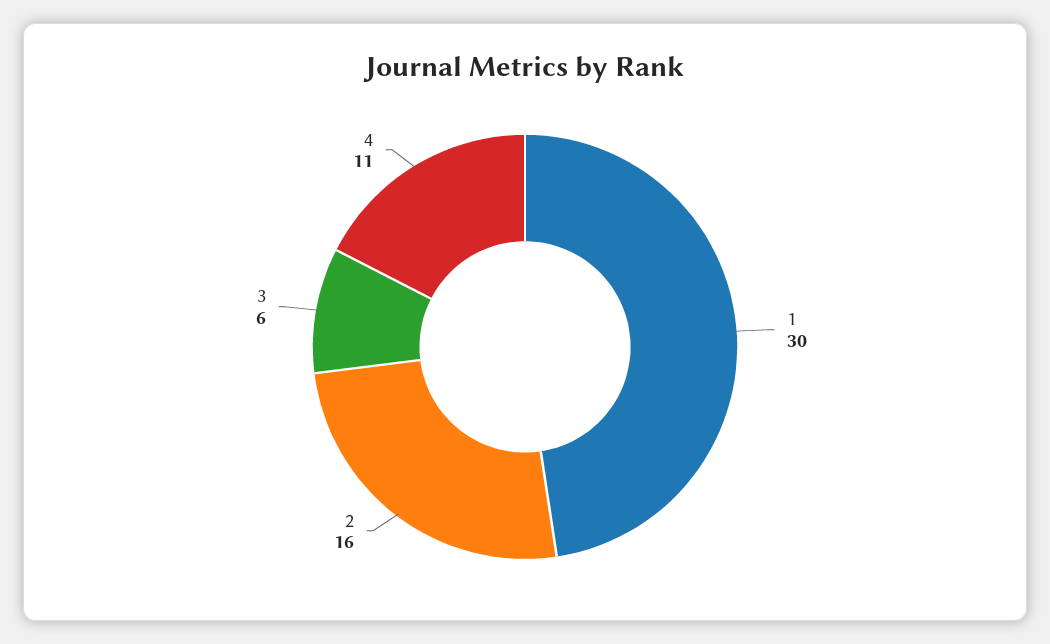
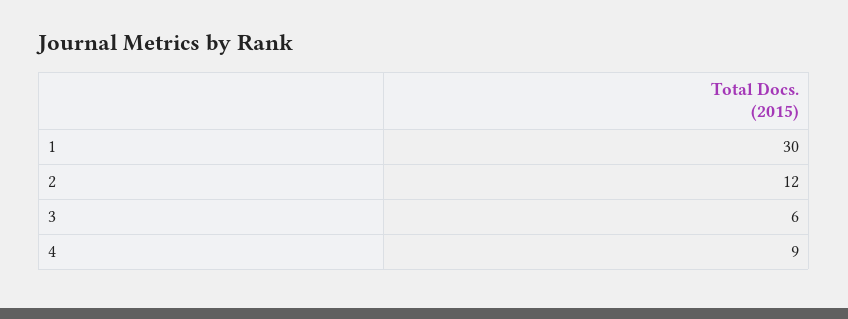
2: 16 -> 12
4: 11 -> 9

